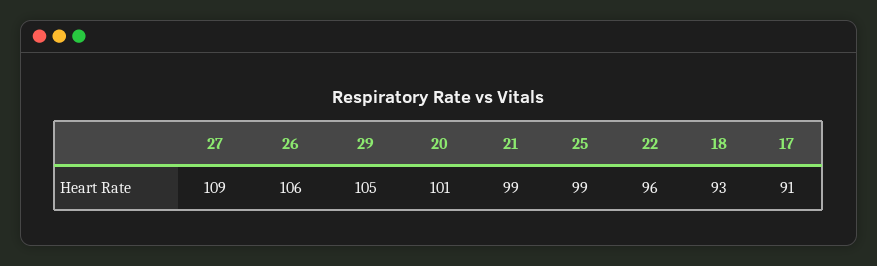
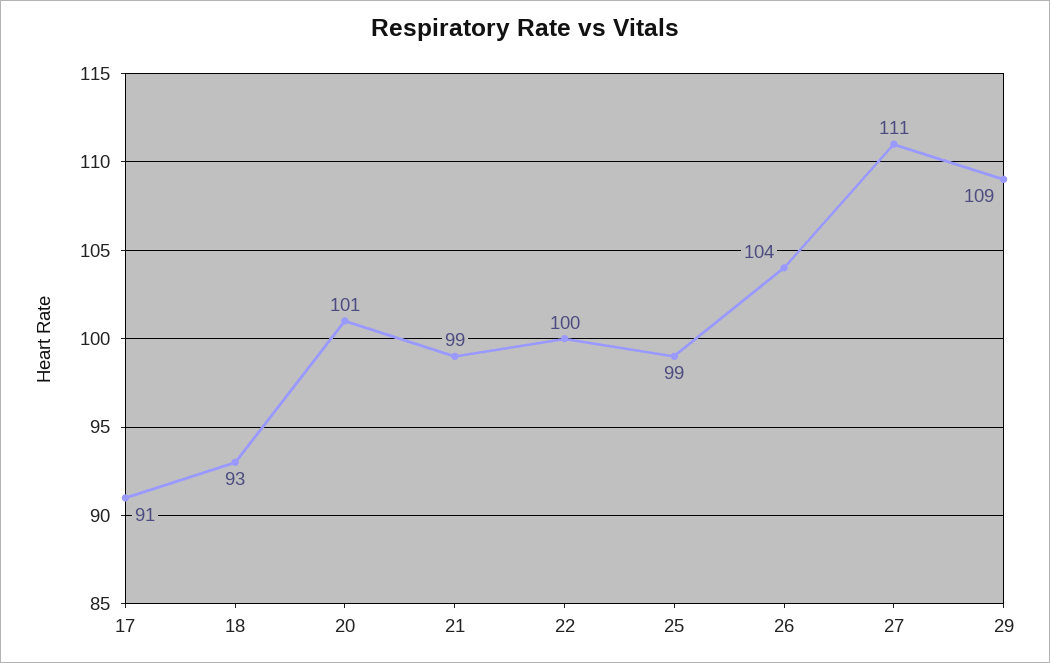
27: 109 -> 111
26: 106 -> 104
29: 105 -> 109
22: 96 -> 100

